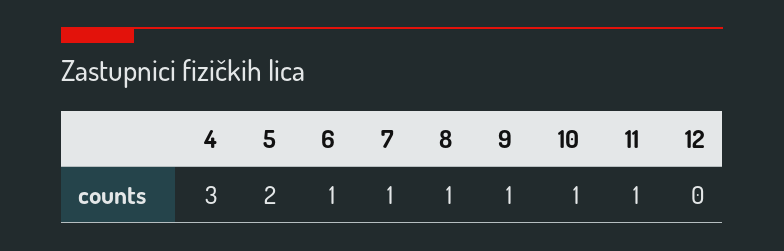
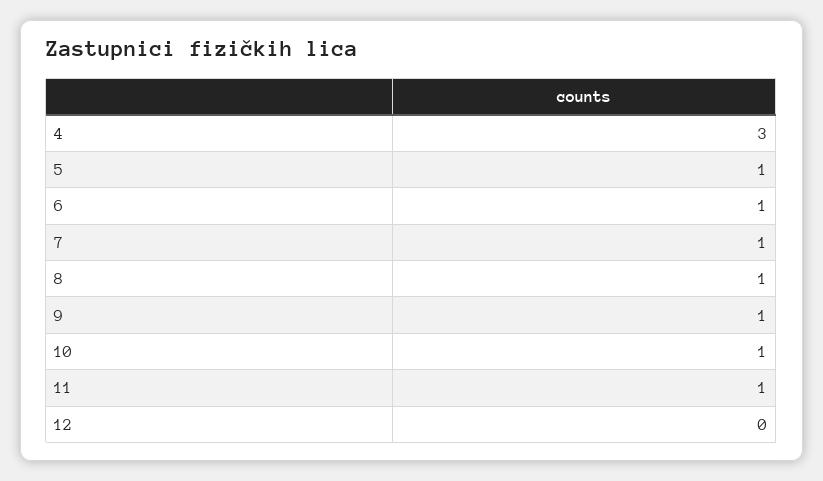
5: 2 -> 1

